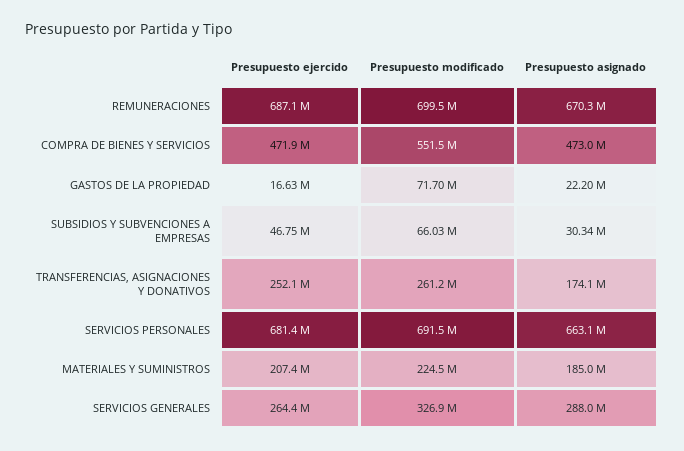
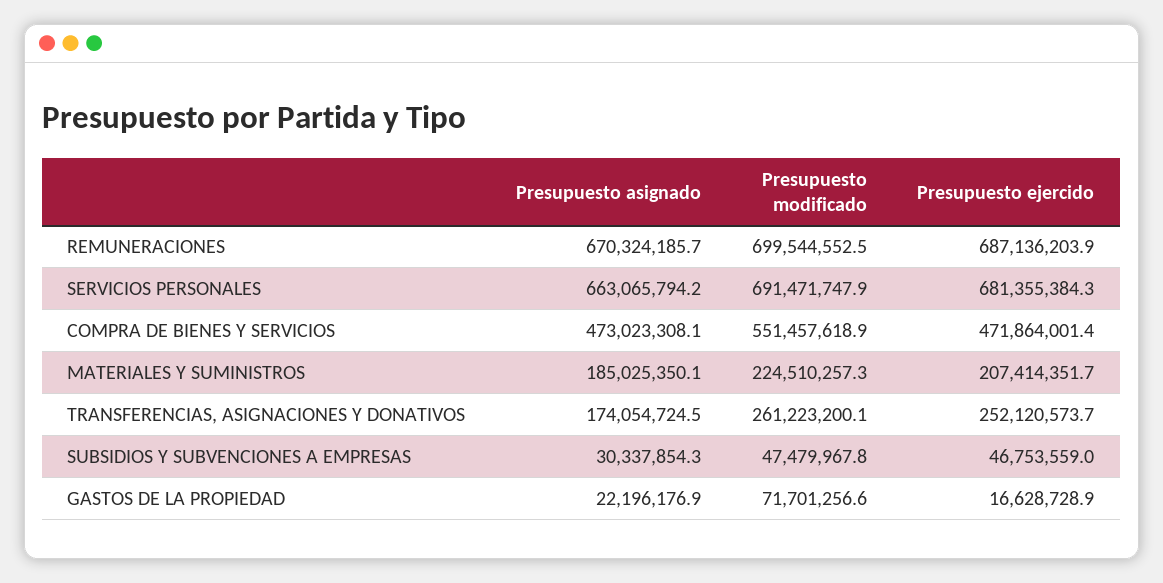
Presupuesto modificado, SUBSIDIOS Y SUBVENCIONES A EMPRESAS: 66030000 -> 47479967.8
Presupuesto ejercido, SERVICIOS GENERALES: 264400000 -> none
Presupuesto modificado, SERVICIOS GENERALES: 326900000 -> none
Presupuesto asignado, SERVICIOS GENERALES: 288000000 -> none

